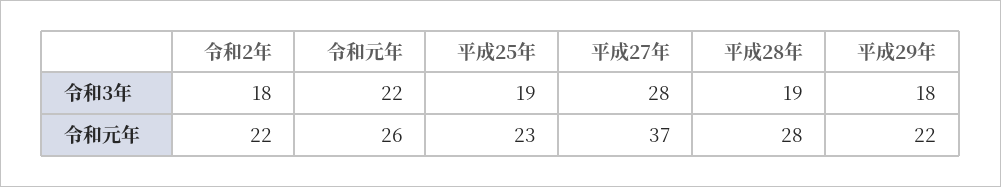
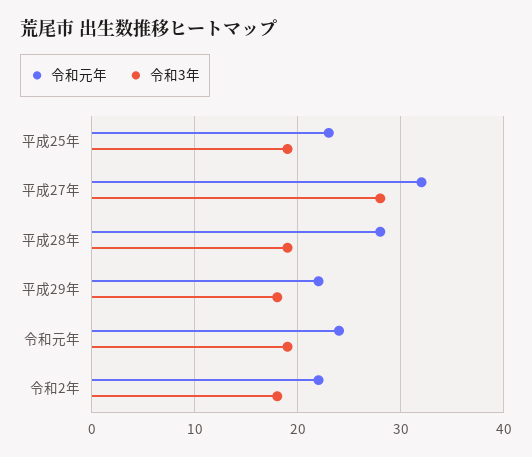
令和3年, 令和元年: 22 -> 19
令和元年, 令和元年: 26 -> 24
令和元年, 平成27年: 37 -> 32

